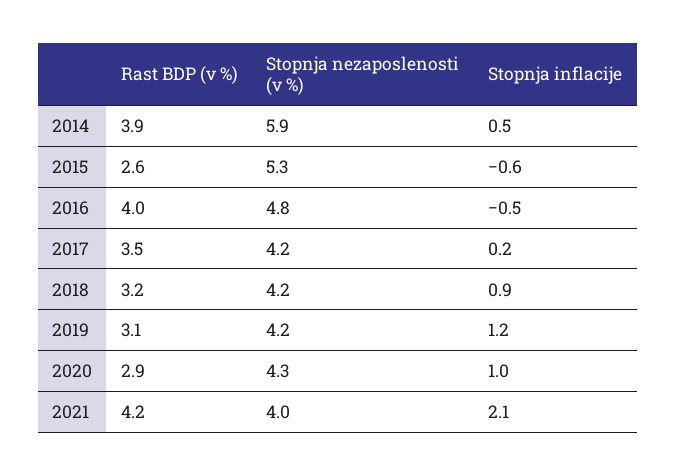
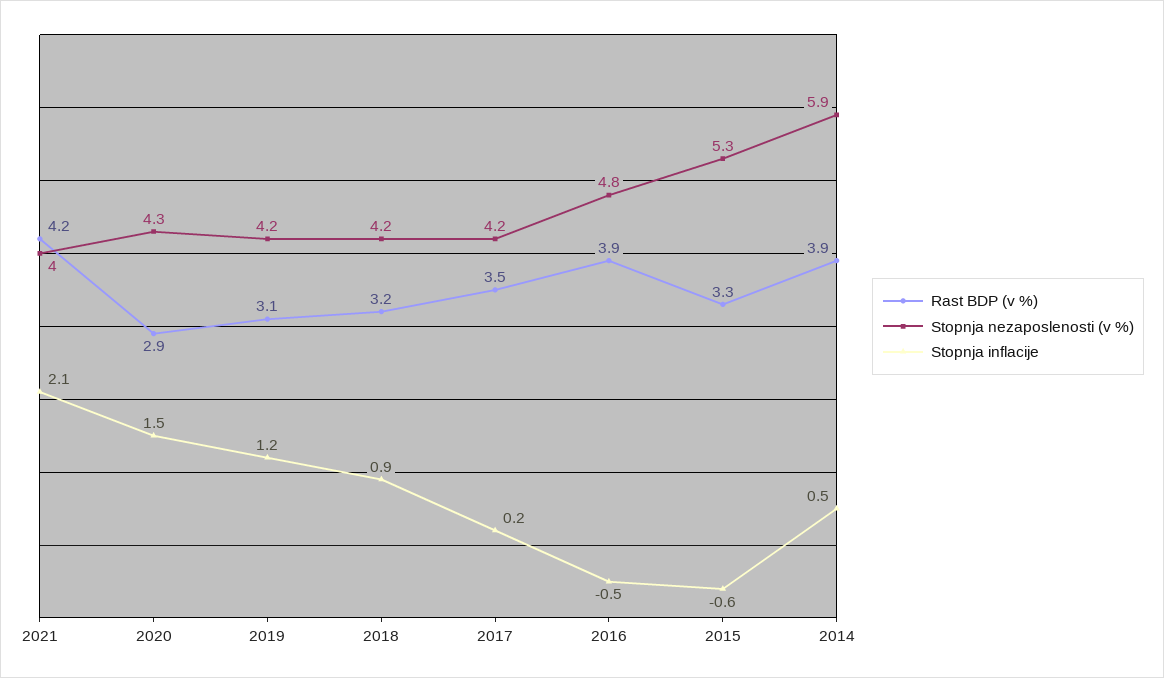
Rast BDP (v %), 2015: 2.6 -> 3.3
Rast BDP (v %), 2016: 4 -> 3.9
Stopnja inflacije, 2020: 1 -> 1.5

